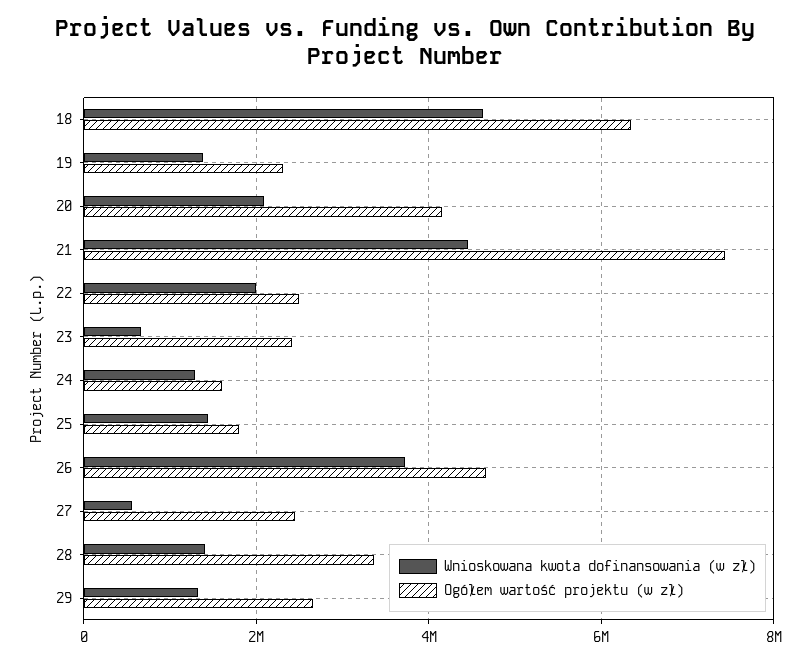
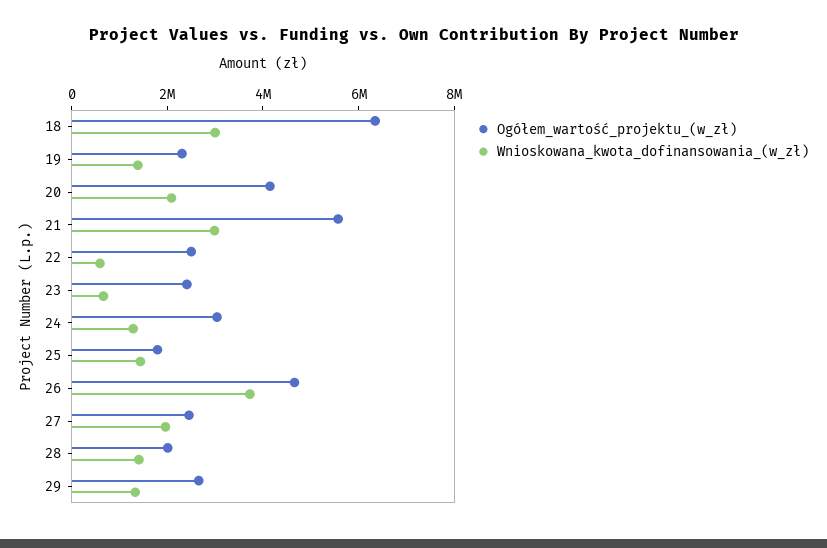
Wnioskowana kwota dofinansowania (w zł), 18: 4600000 -> 3000000
Wnioskowana kwota dofinansowania (w zł), 21: 4400000 -> 3000000
Ogółem wartość projektu (w zł), 21: 7400000 -> 5500000
Wnioskowana kwota dofinansowania (w zł), 22: 2000000 -> 500000
Ogółem wartość projektu (w zł), 24: 1600000 -> 3000000
Wnioskowana kwota dofinansowania (w zł), 27: 600000 -> 2000000
Ogółem wartość projektu (w zł), 28: 3400000 -> 2000000

